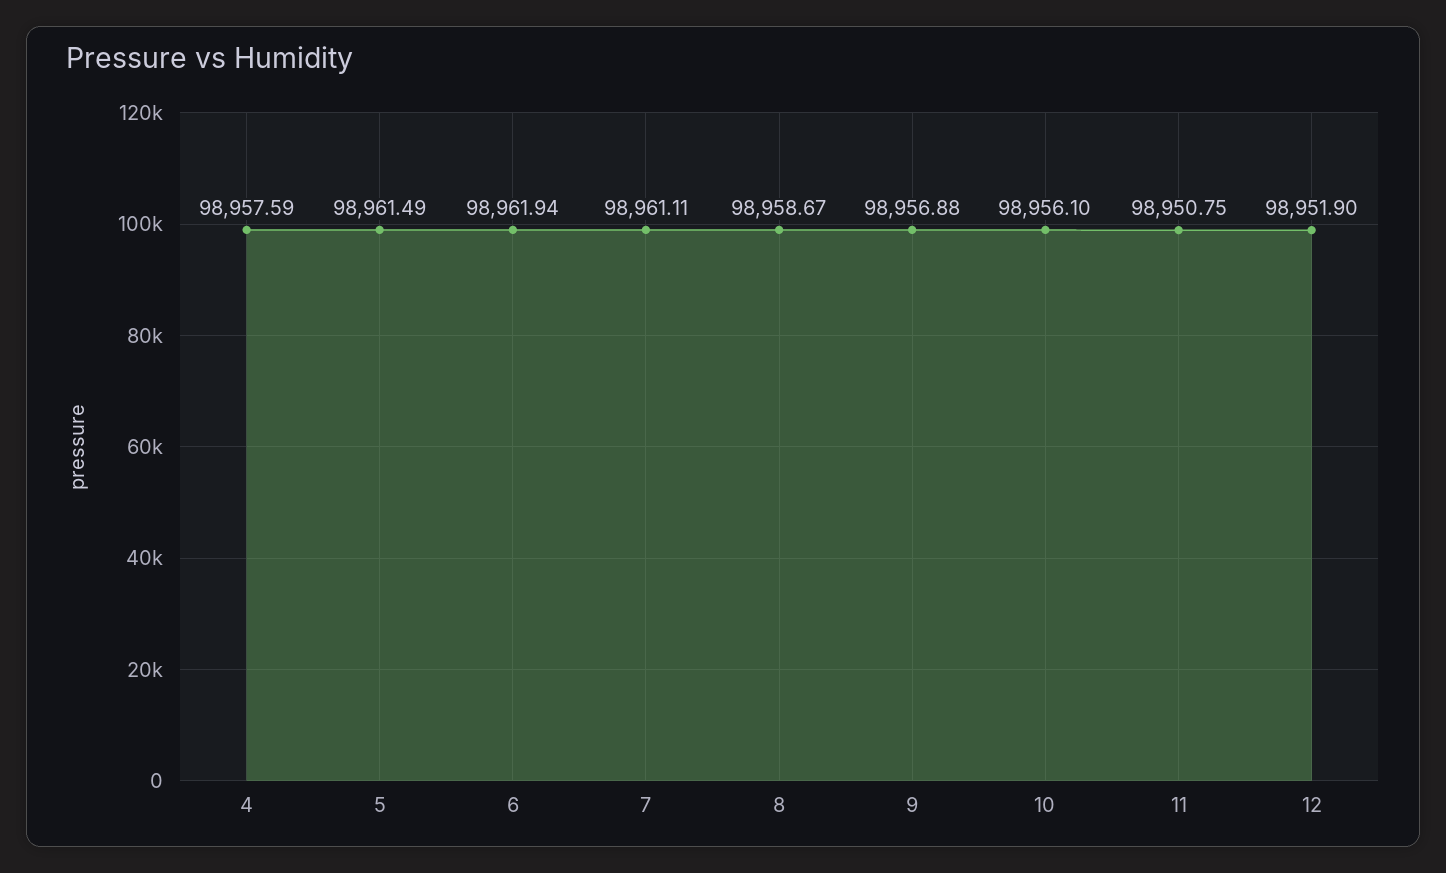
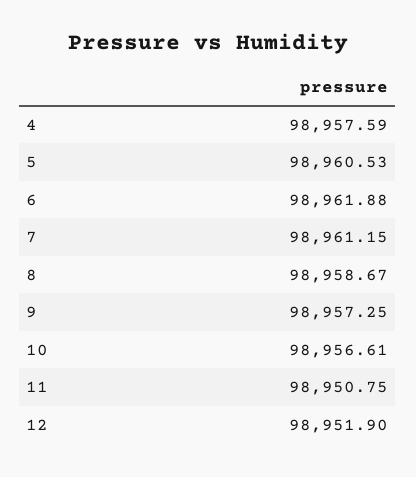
5: 98961.49 -> 98960.53
6: 98961.94 -> 98961.88
7: 98961.11 -> 98961.15
9: 98956.88 -> 98957.25
10: 98956.1 -> 98956.61

